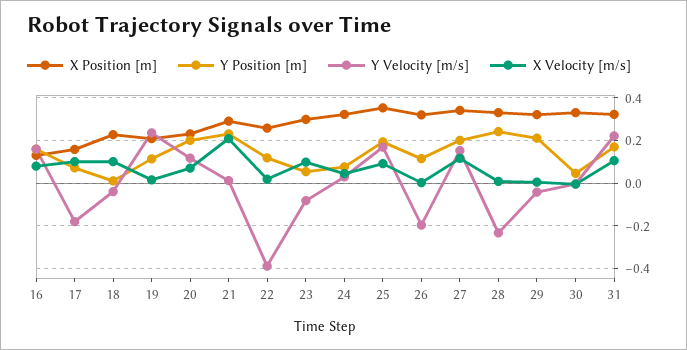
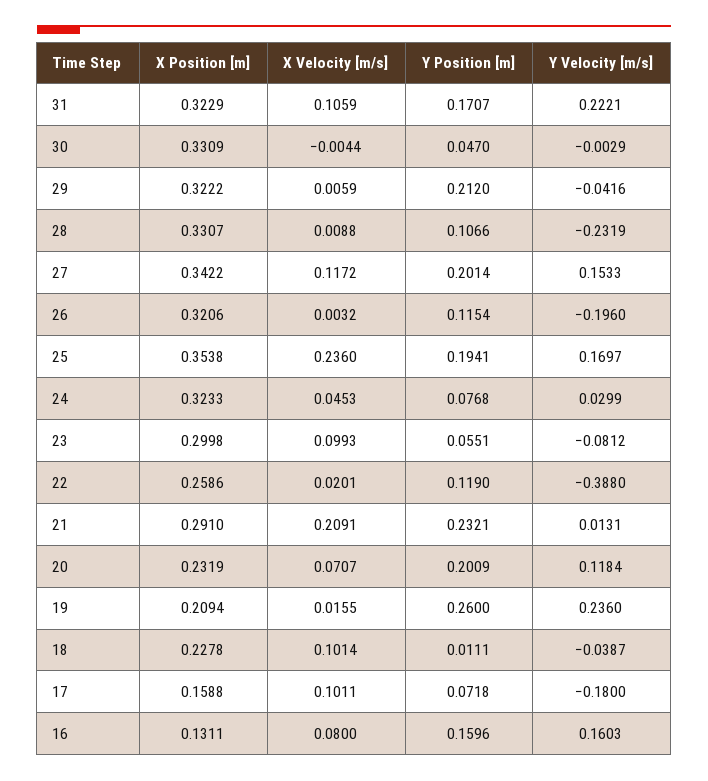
Y Position [m], 19: 0.1 -> 0.26
X Velocity [m/s], 25: 0.1 -> 0.236
Y Position [m], 28: 0.25 -> 0.1066

